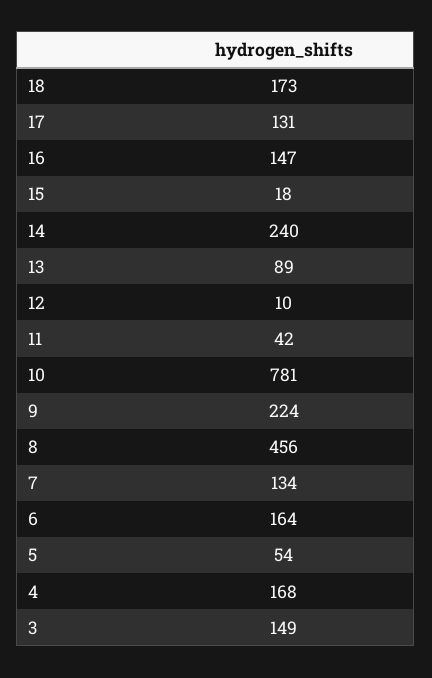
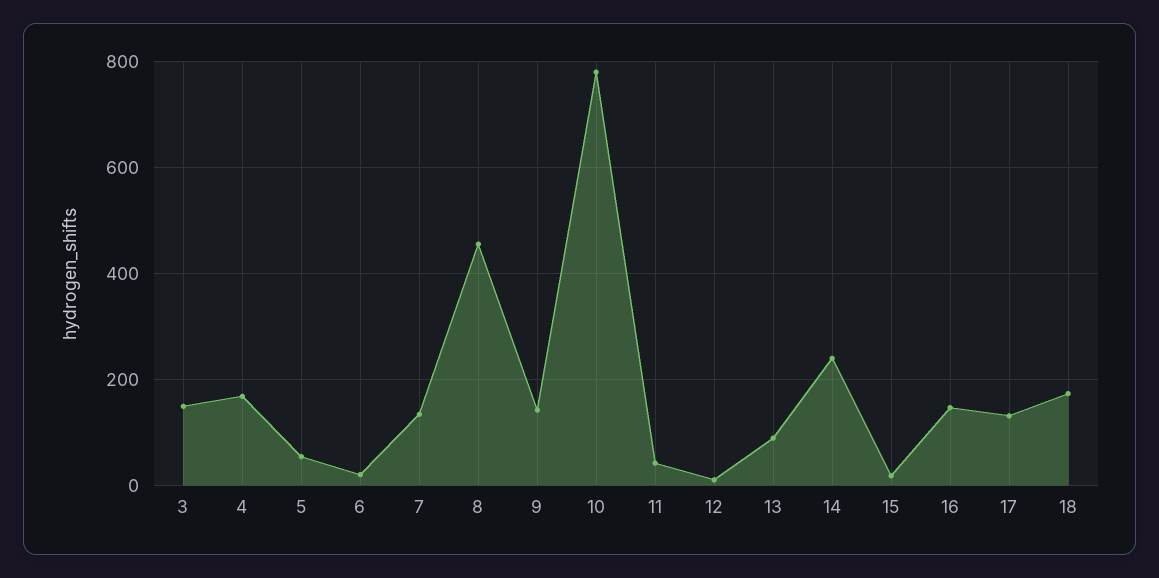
9: 224 -> 140
6: 164 -> 20

